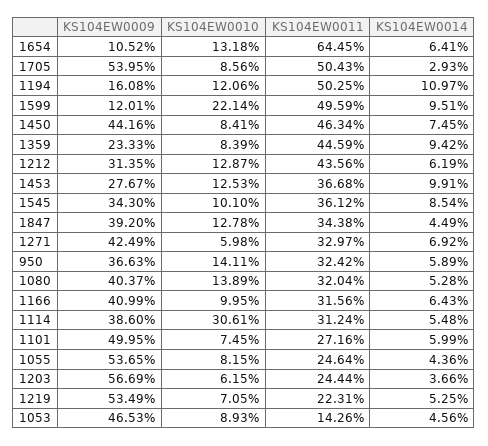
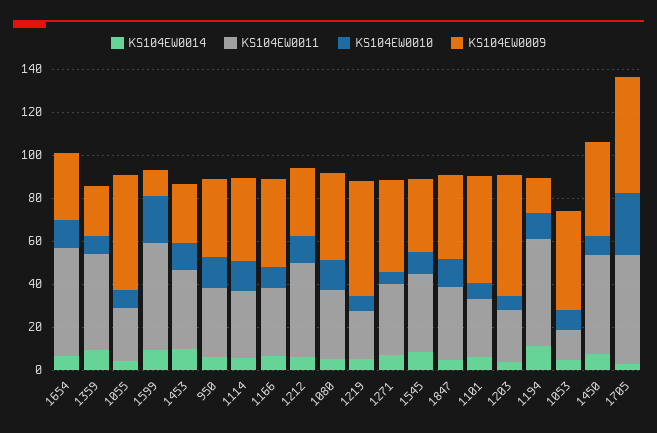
KS104EW0009, 1654: 10.52 -> 30
KS104EW0011, 1654: 64.45 -> 50
KS104EW0010, 1705: 8.56 -> 30
KS104EW0010, 1114: 30.61 -> 15

